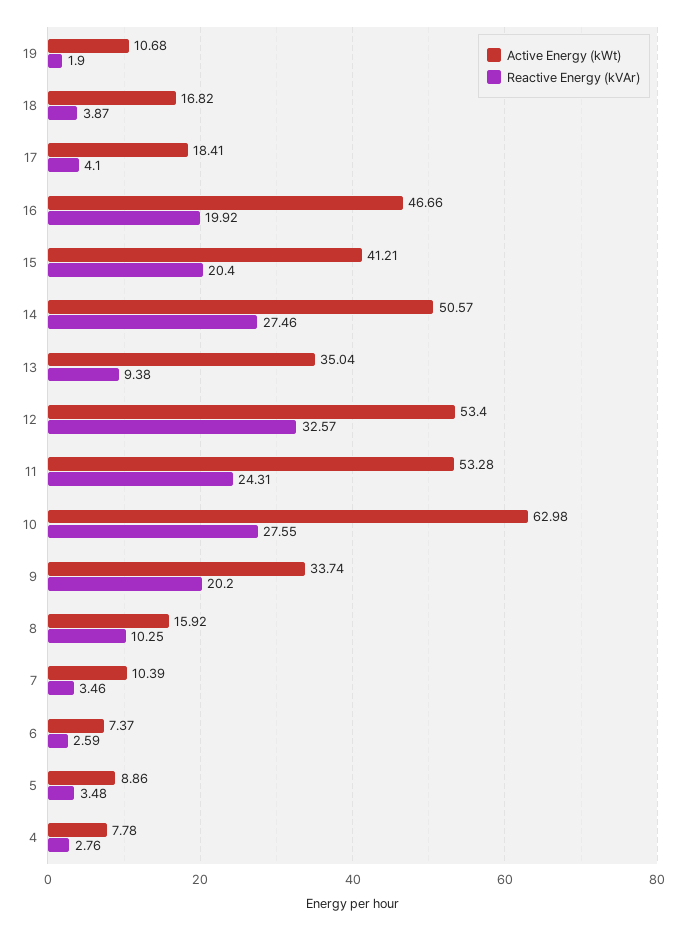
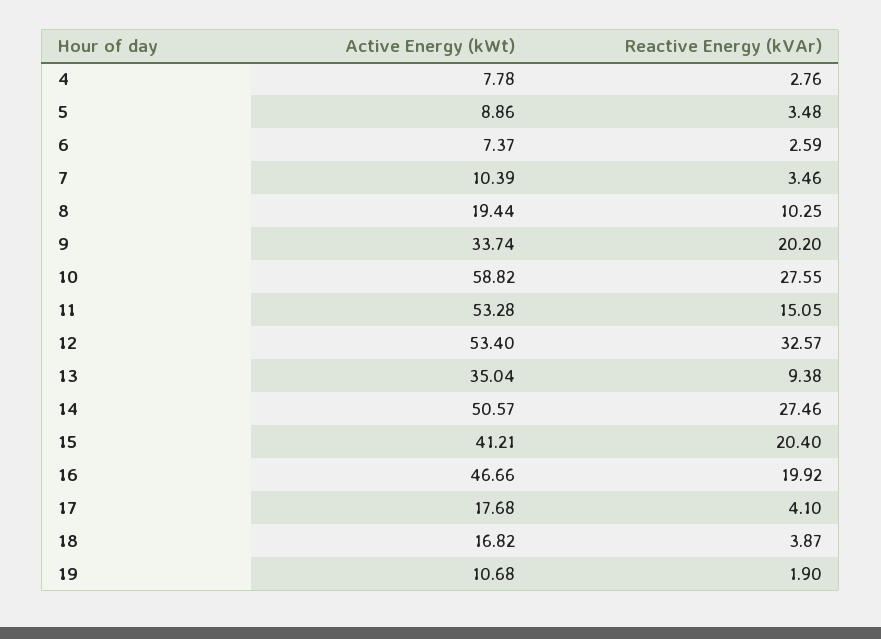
Active Energy (kWt), 17: 18.41 -> 17.68
Reactive Energy (kVAr), 11: 24.31 -> 15.05
Active Energy (kWt), 10: 62.98 -> 58.82
Active Energy (kWt), 8: 15.92 -> 19.44

